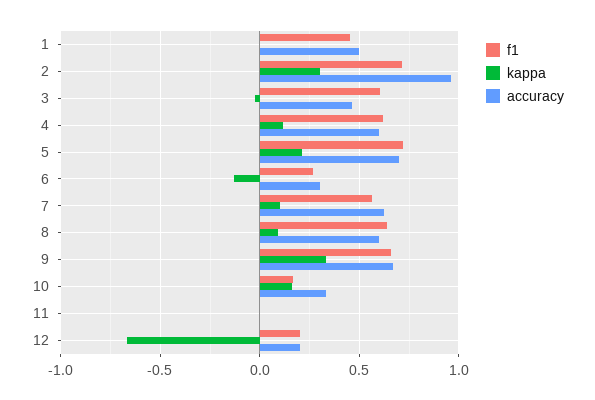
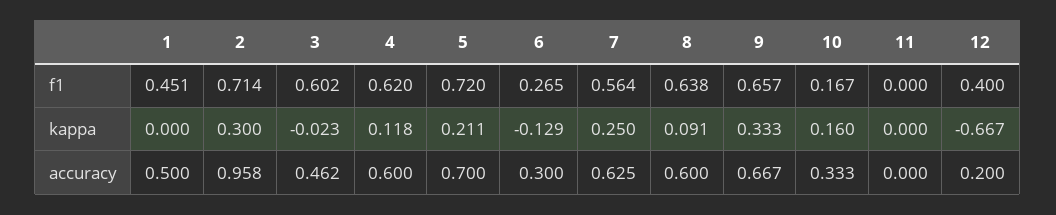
kappa, 7: 0.1 -> 0.25
f1, 12: 0.2 -> 0.4

